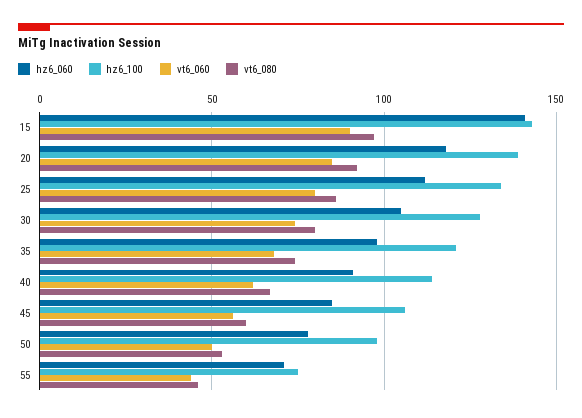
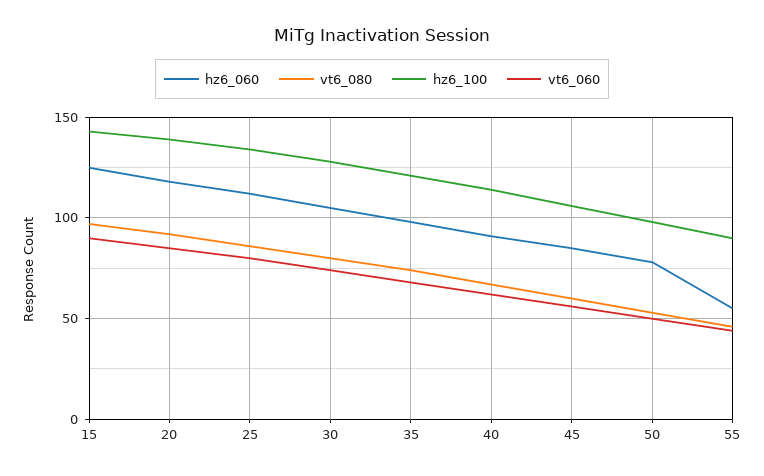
hz6_060, 15: 140 -> 125
hz6_060, 55: 70 -> 55
hz6_100, 55: 75 -> 90

